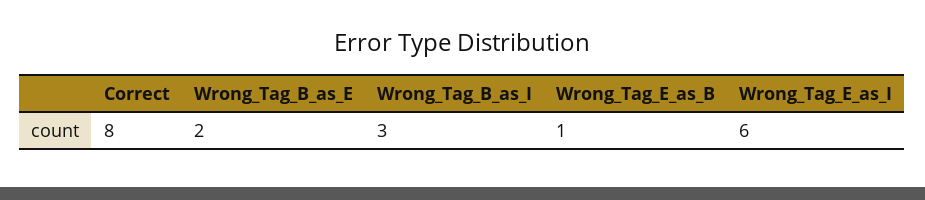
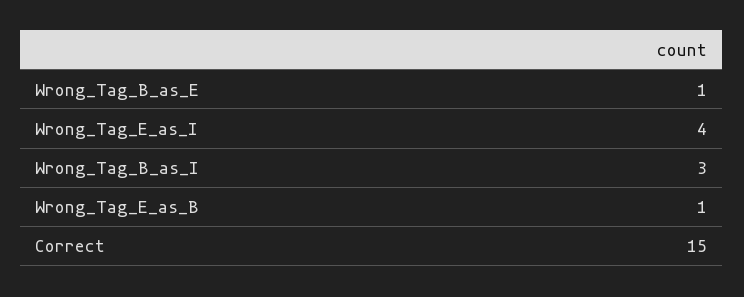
Correct: 8 -> 15
Wrong_Tag_B_as_E: 2 -> 1
Wrong_Tag_E_as_I: 6 -> 4

